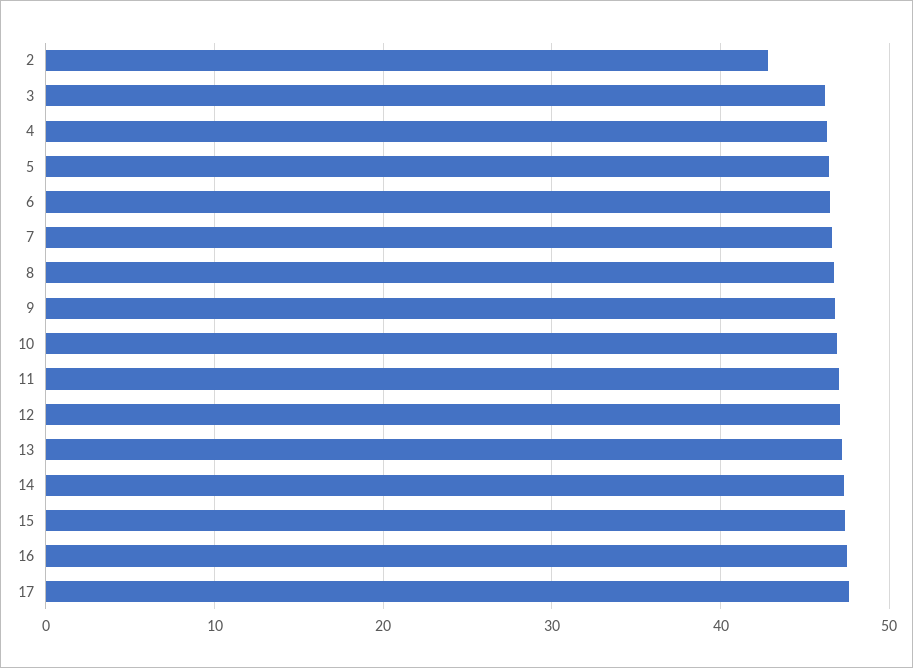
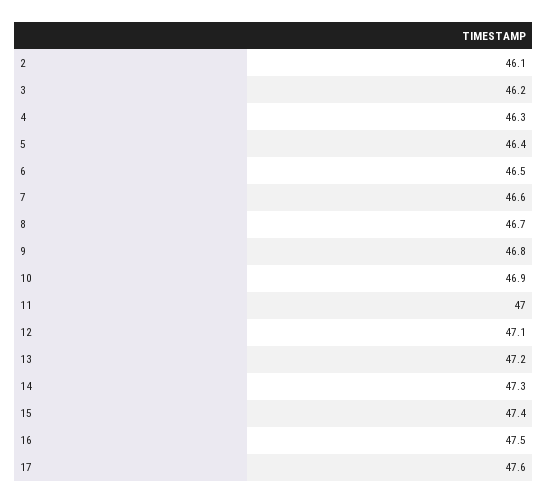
2: 43 -> 46.1

